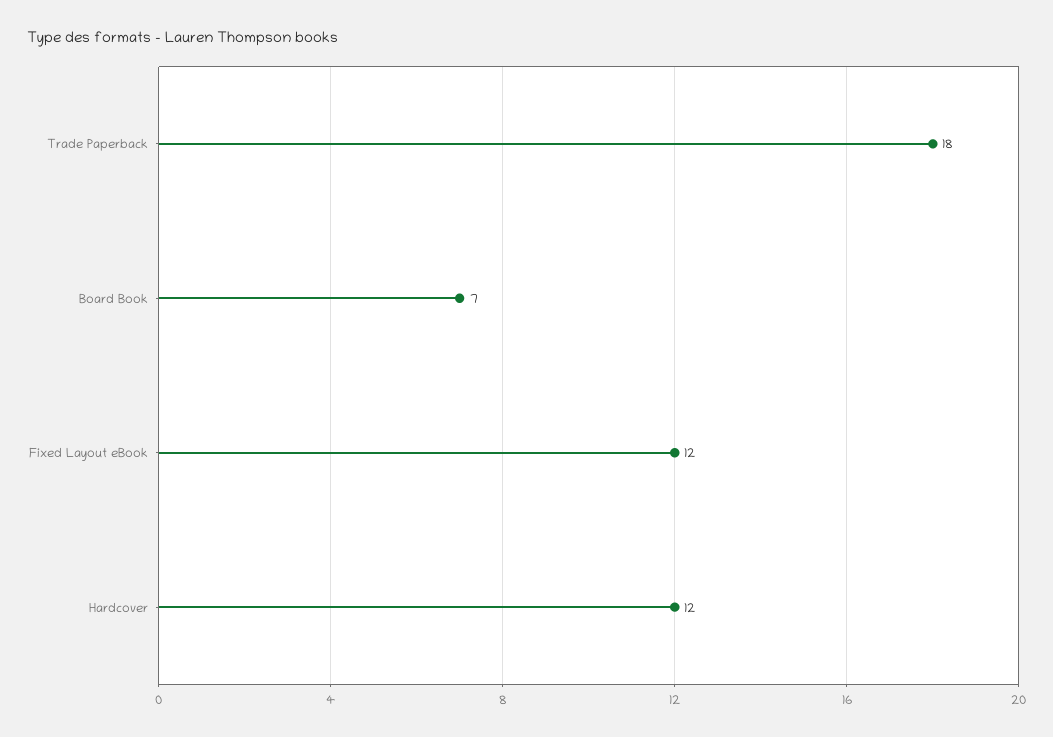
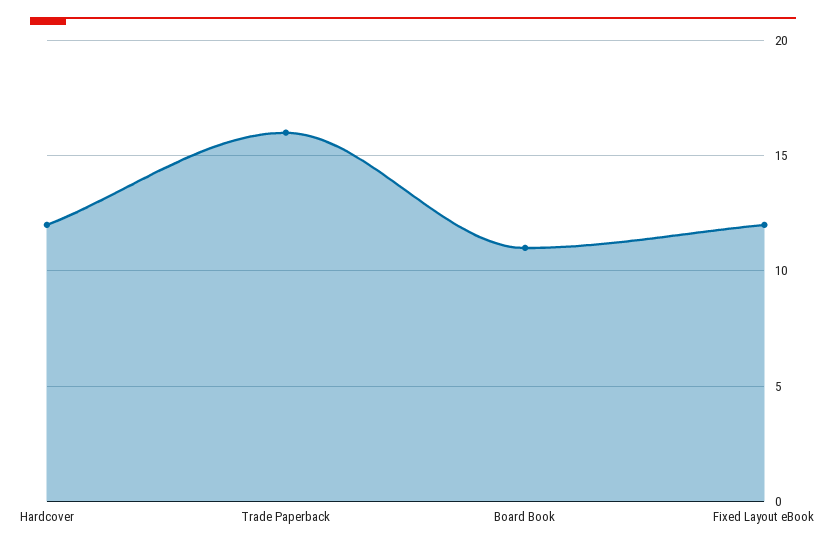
Trade Paperback: 18 -> 16
Board Book: 7 -> 11

